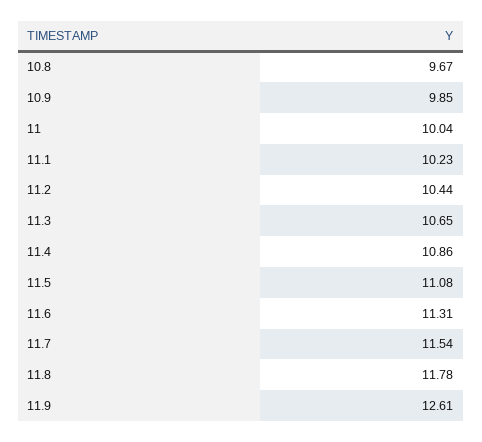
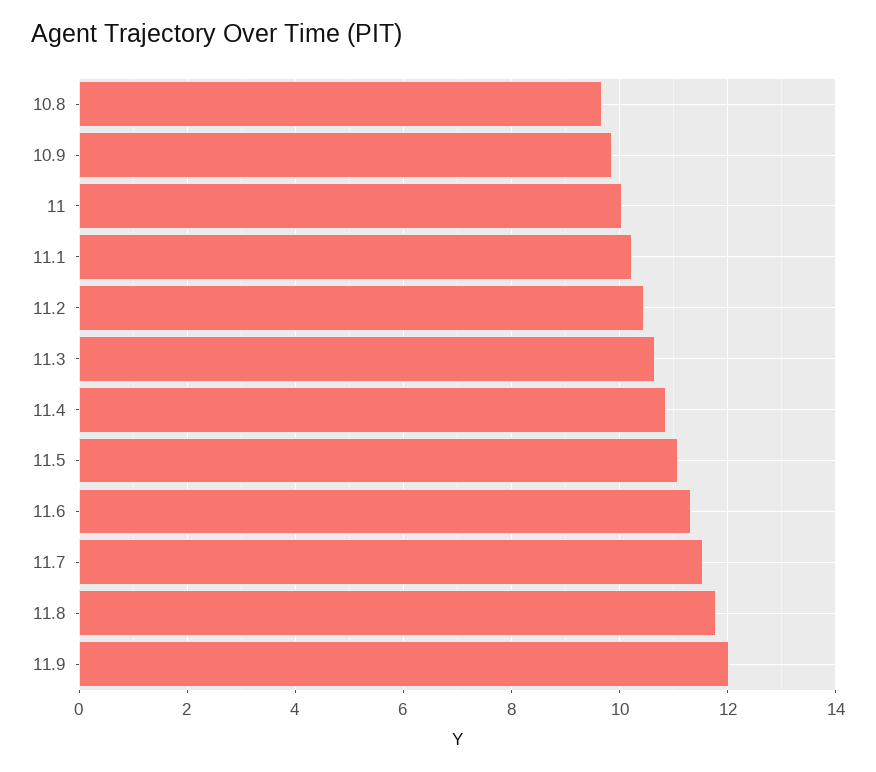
11.9: 12.61 -> 12

